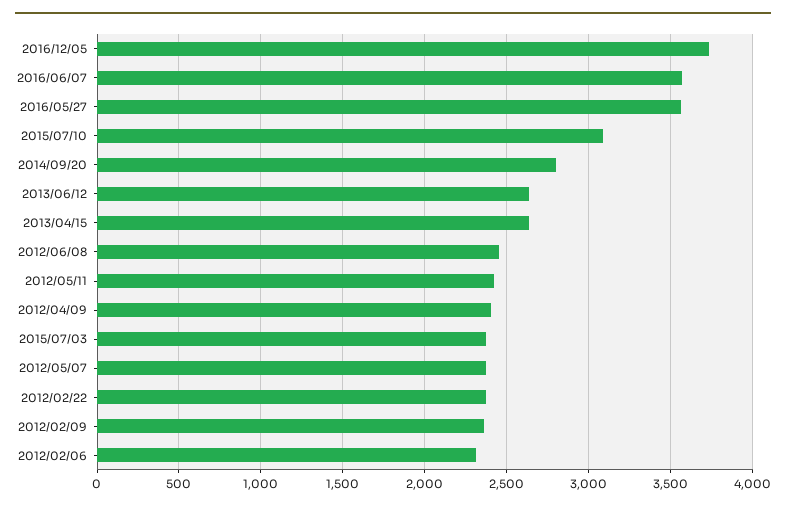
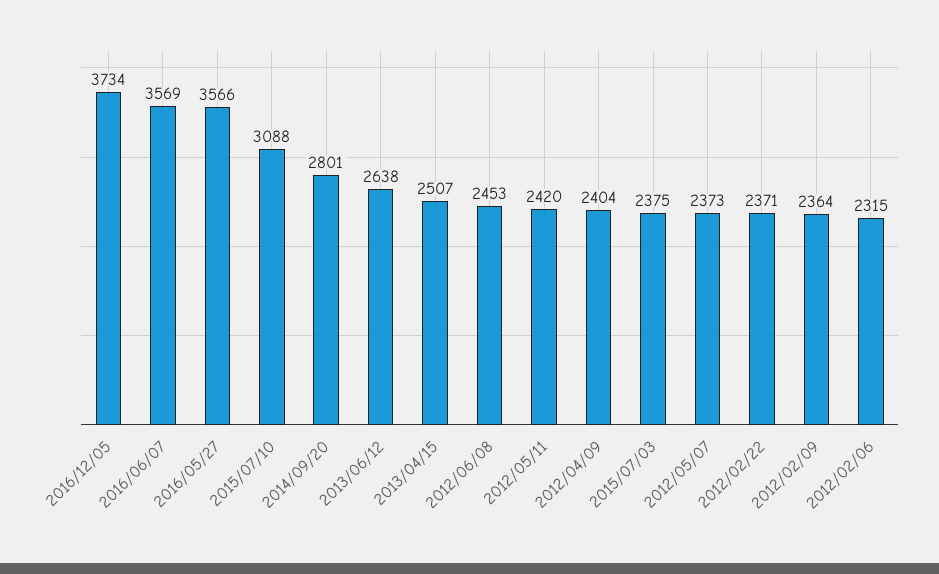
2013/04/15: 2650 -> 2507

